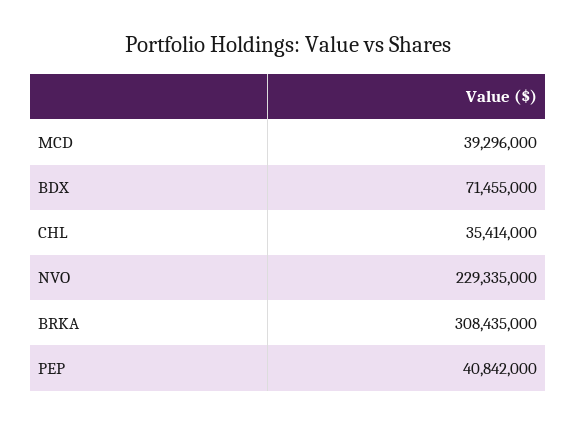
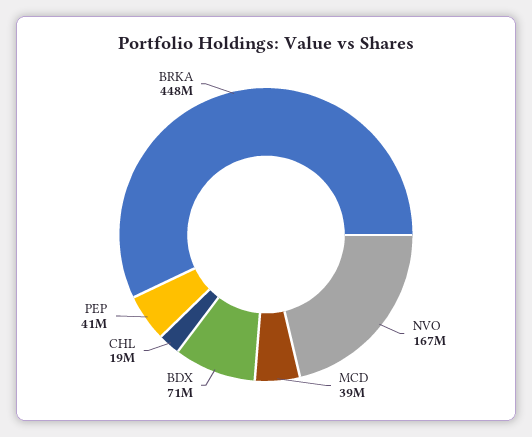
CHL: 35414000 -> 19000000
NVO: 229335000 -> 167000000
BRKA: 308435000 -> 448000000

